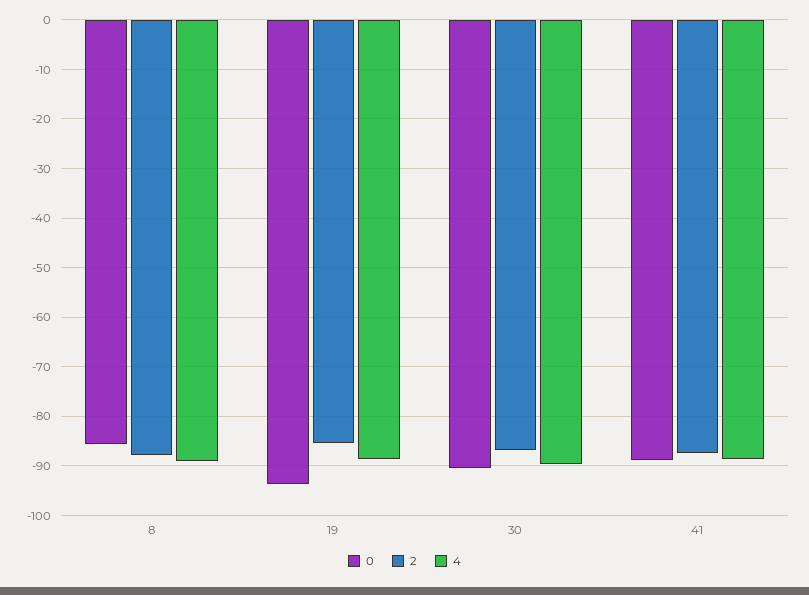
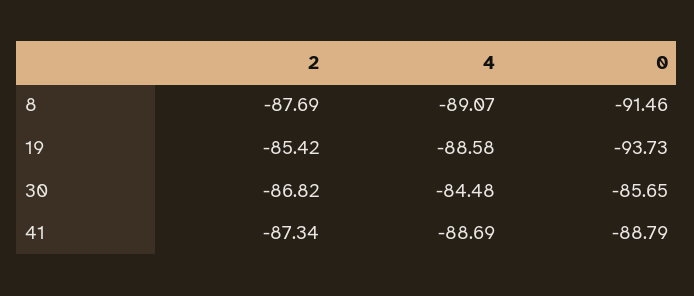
0, 8: -86 -> -91.46
0, 30: -90 -> -85.65
4, 30: -90 -> -84.48

